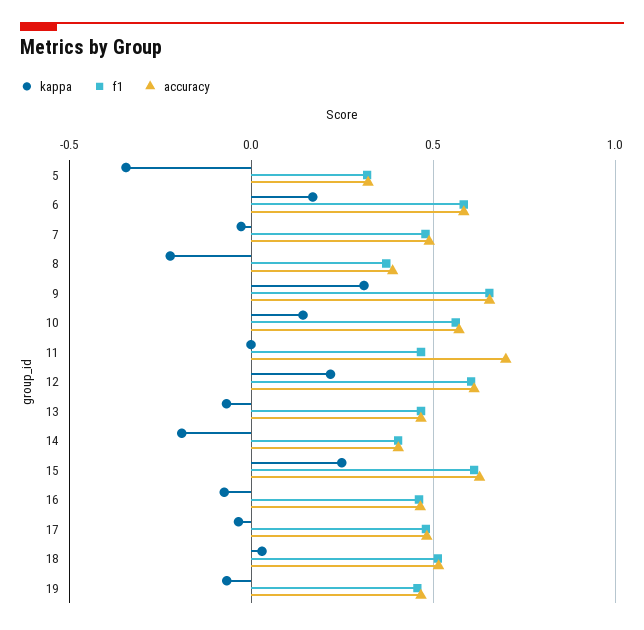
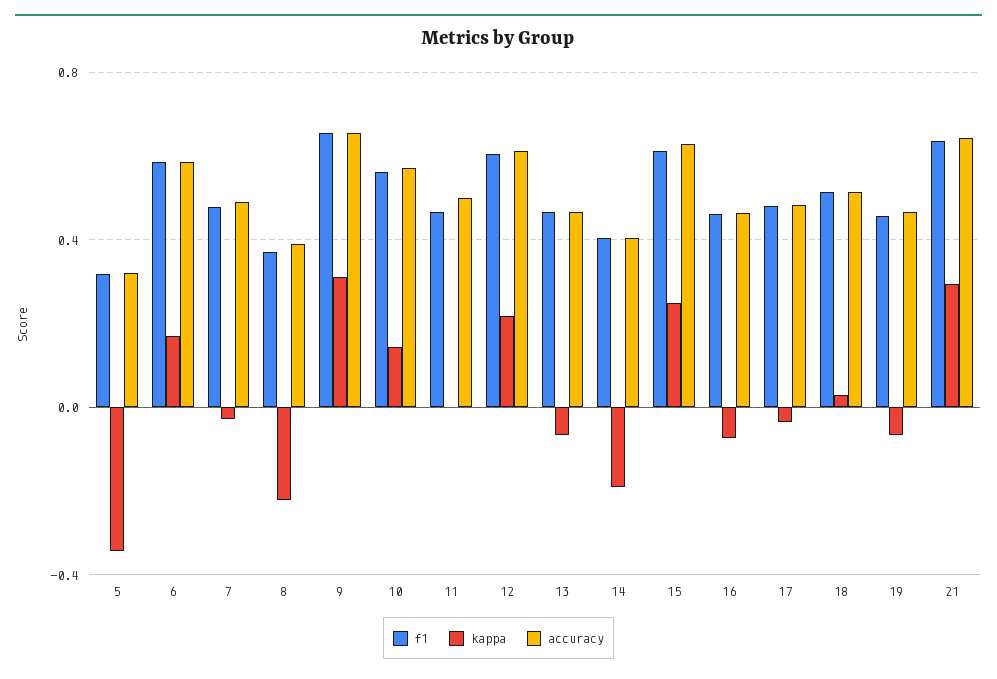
accuracy, 11: 0.7 -> 0.5
f1, 21: none -> 0.65
kappa, 21: none -> 0.3
accuracy, 21: none -> 0.65

